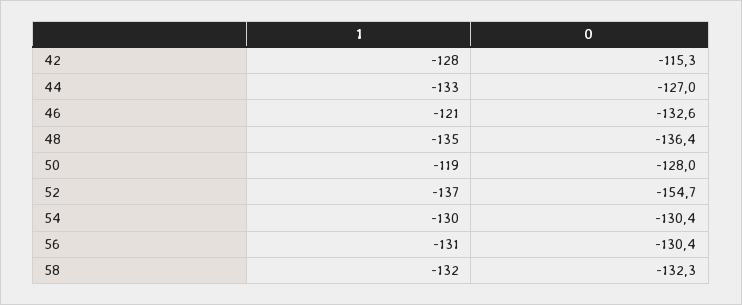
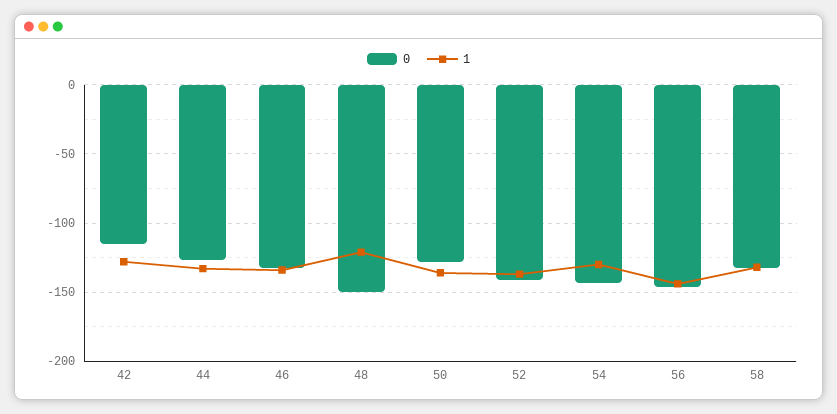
1, 46: -121 -> -135
1, 48: -135 -> -120
0, 48: -136.4 -> -150
1, 50: -119 -> -135
0, 52: -154.7 -> -140
0, 54: -130.4 -> -145
1, 56: -131 -> -145
0, 56: -130.4 -> -145

